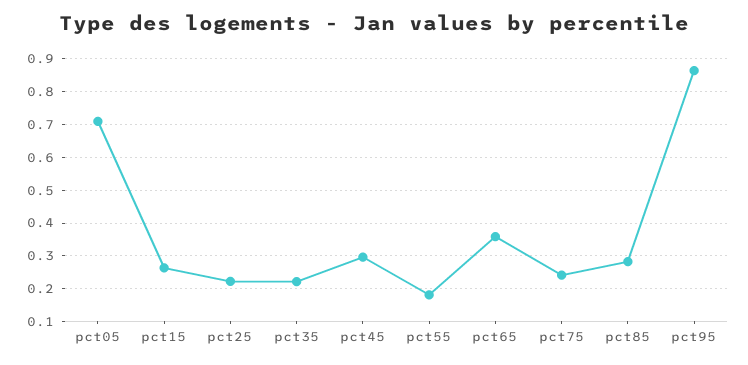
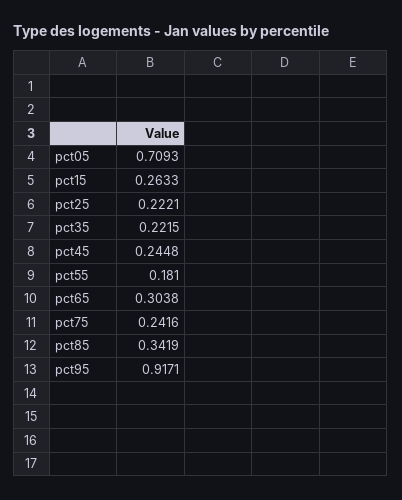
pct45: 0.3 -> 0.2448
pct65: 0.36 -> 0.3038
pct85: 0.28 -> 0.3419
pct95: 0.86 -> 0.9171

